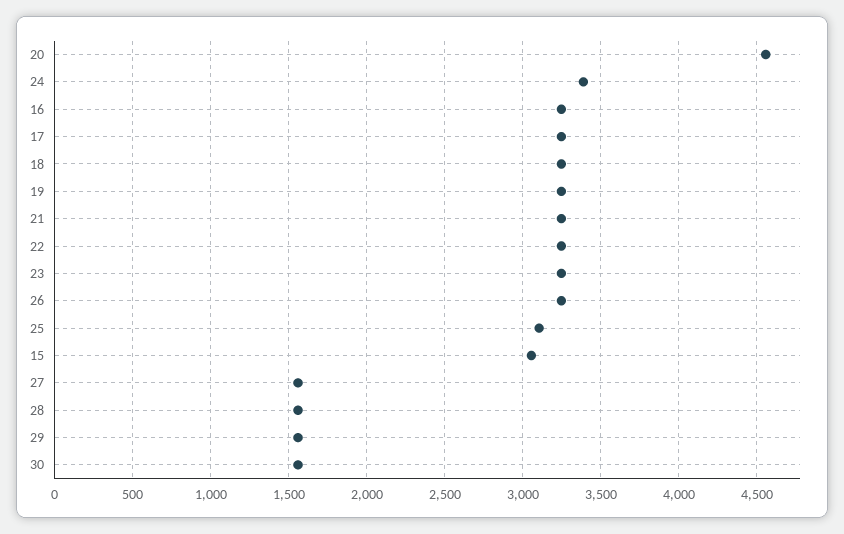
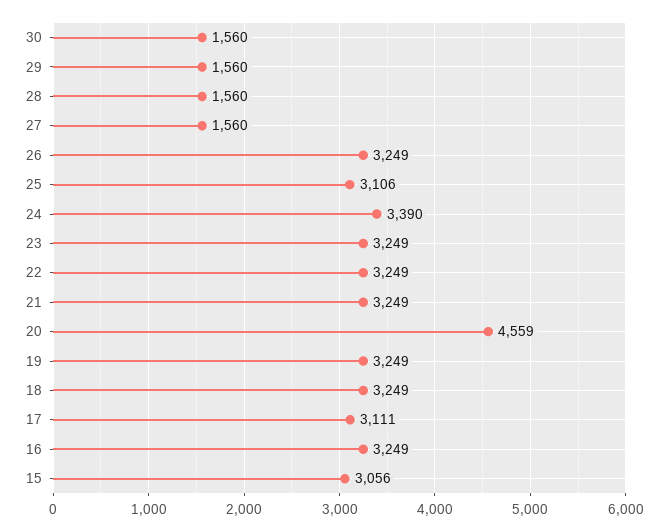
17: 3250 -> 3111

